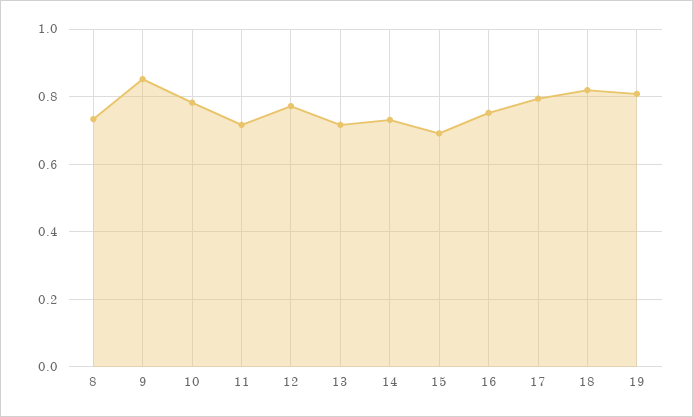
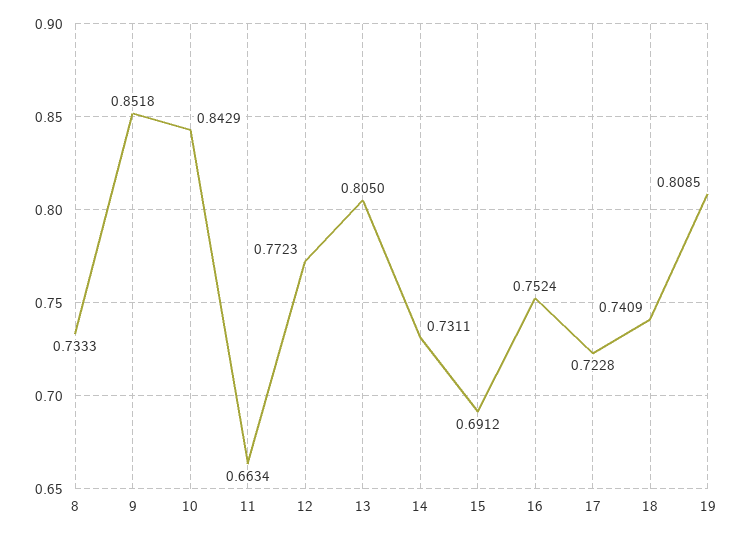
10: 0.78 -> 0.8429
11: 0.72 -> 0.6634
13: 0.72 -> 0.805
17: 0.8 -> 0.7228
18: 0.82 -> 0.7409

